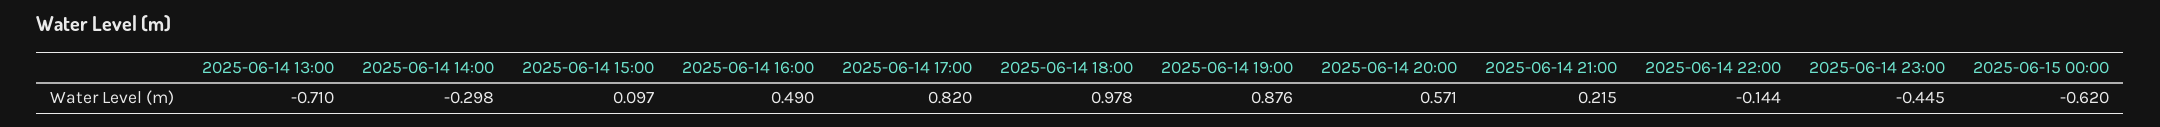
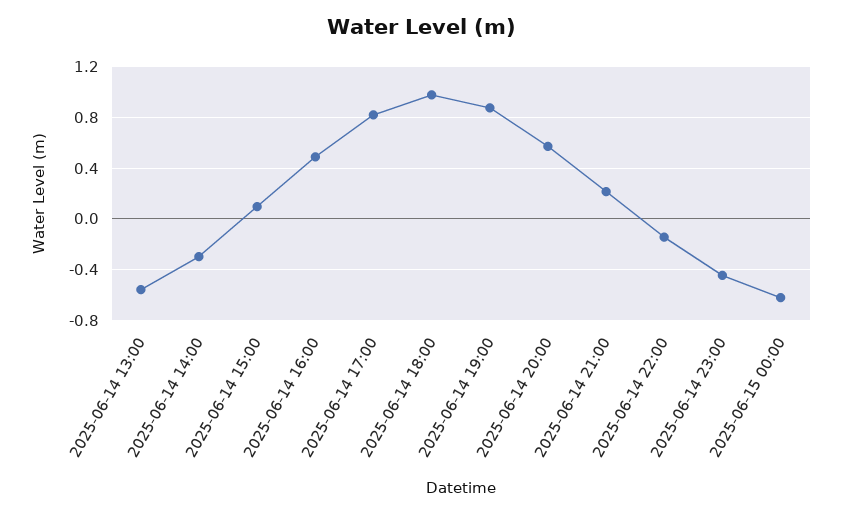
2025-06-14 13:00: -0.71 -> -0.55

